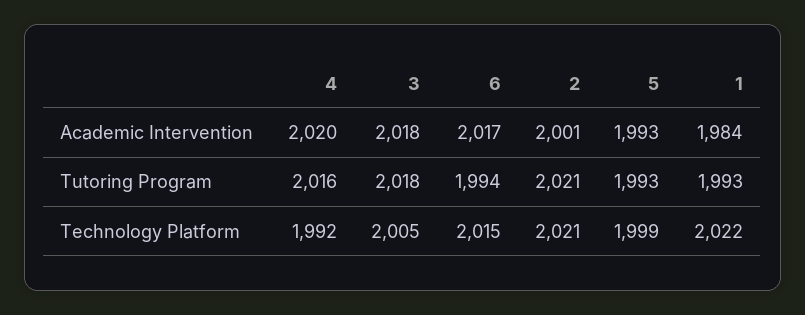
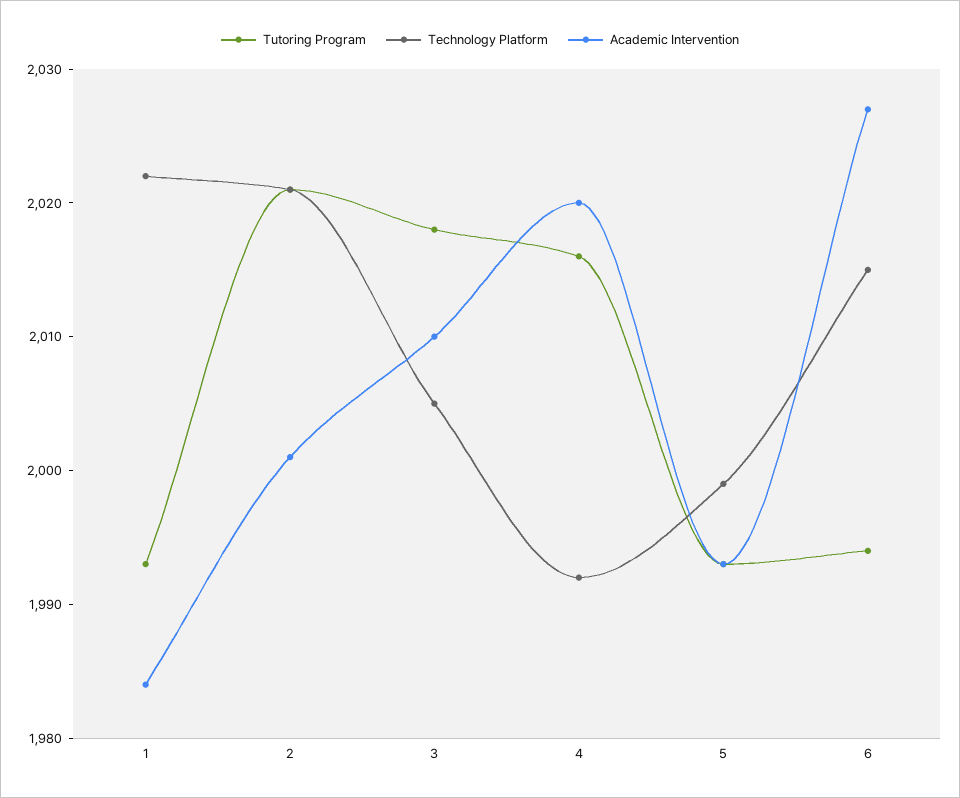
Academic Intervention, 3: 2018 -> 2010
Academic Intervention, 6: 2017 -> 2027

